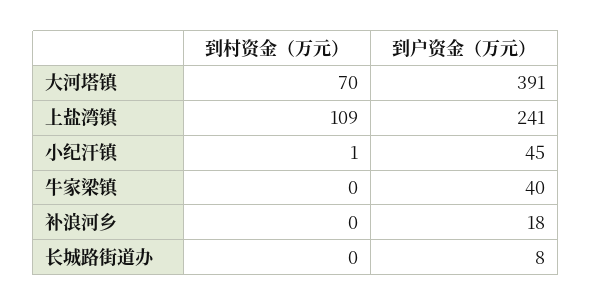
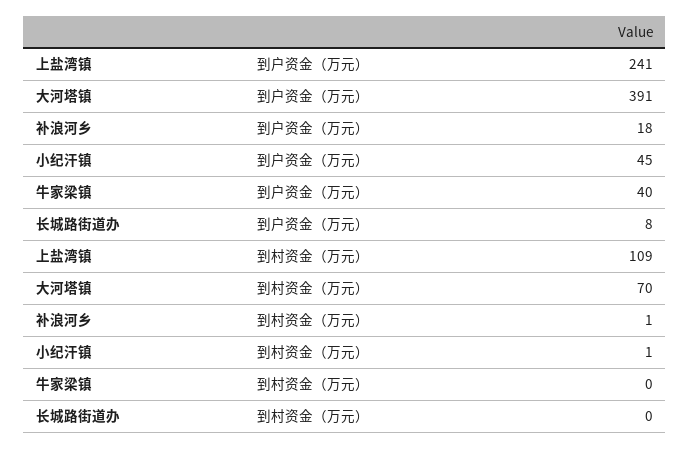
到村资金（万元）, 补浪河乡: 0 -> 1

